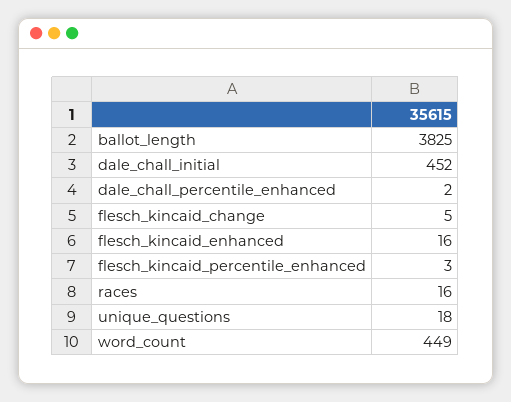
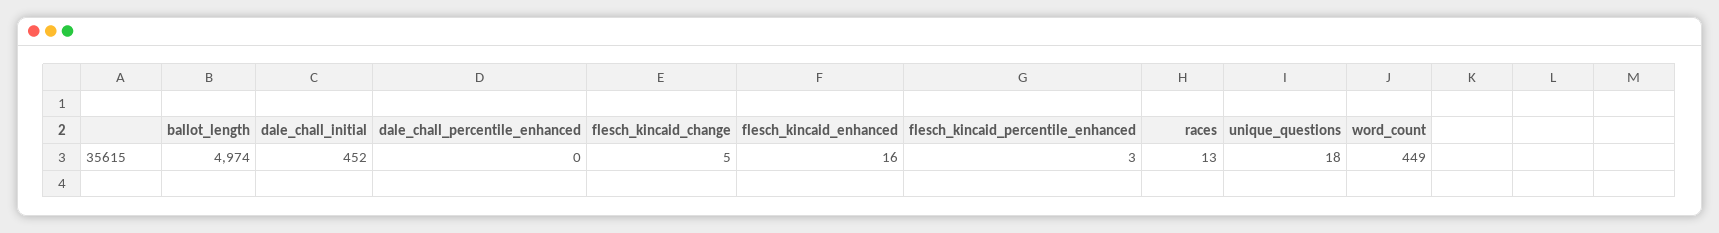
ballot_length: 3825 -> 4974
dale_chall_percentile_enhanced: 2 -> 0
races: 16 -> 13

